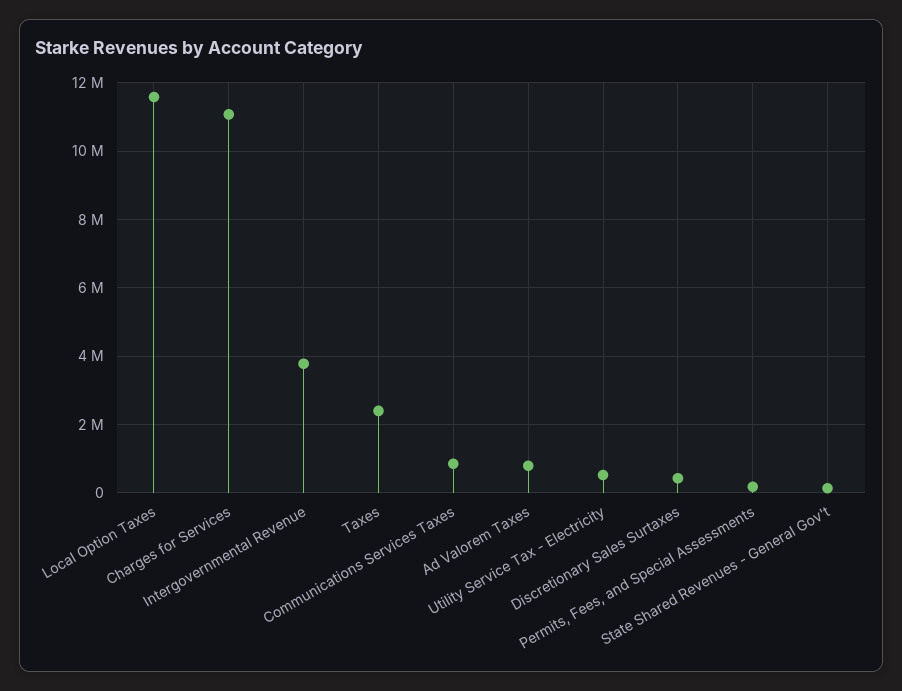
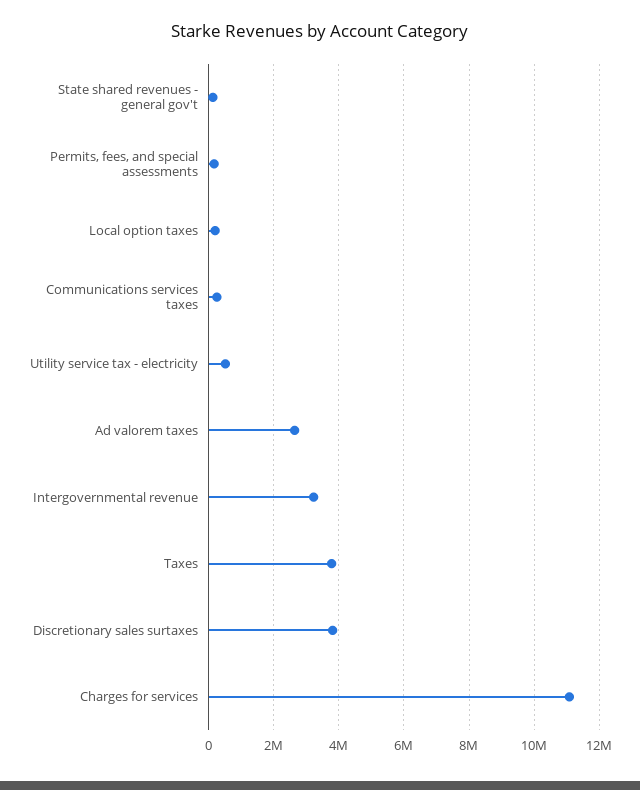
Local Option Taxes: 11600000 -> 200000
Intergovernmental Revenue: 3800000 -> 3200000
Taxes: 2400000 -> 3800000
Communications Services Taxes: 800000 -> 200000
Ad Valorem Taxes: 800000 -> 2600000
Discretionary Sales Surtaxes: 400000 -> 3800000

